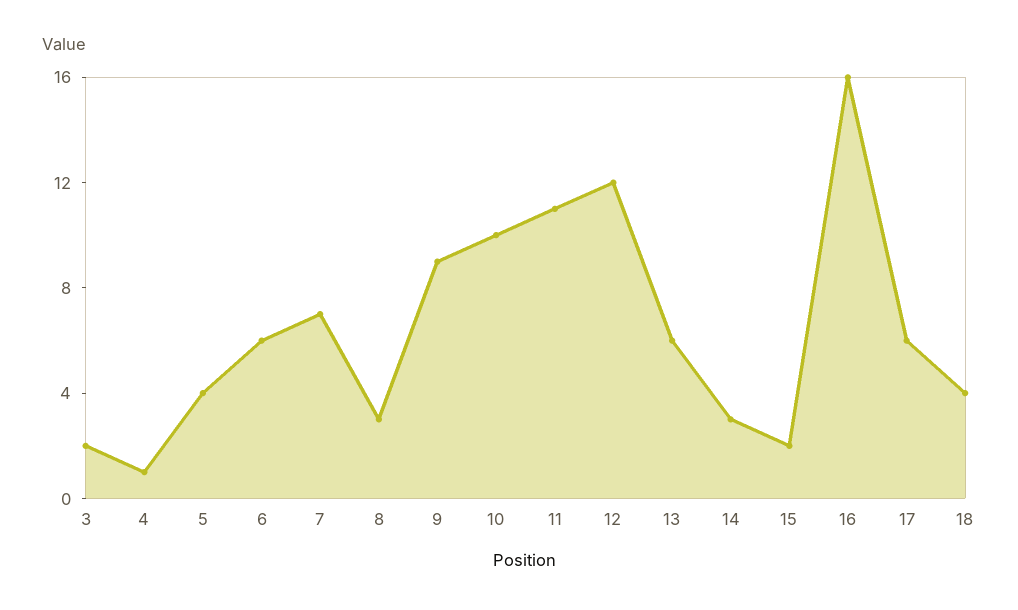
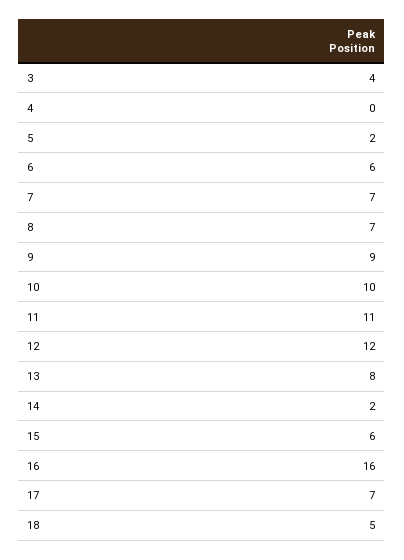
3: 2 -> 4
4: 1 -> 0
5: 4 -> 2
8: 3 -> 7
13: 6 -> 8
14: 3 -> 2
15: 2 -> 6
17: 6 -> 7
18: 4 -> 5

